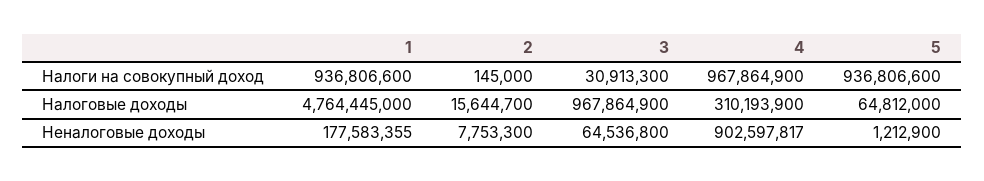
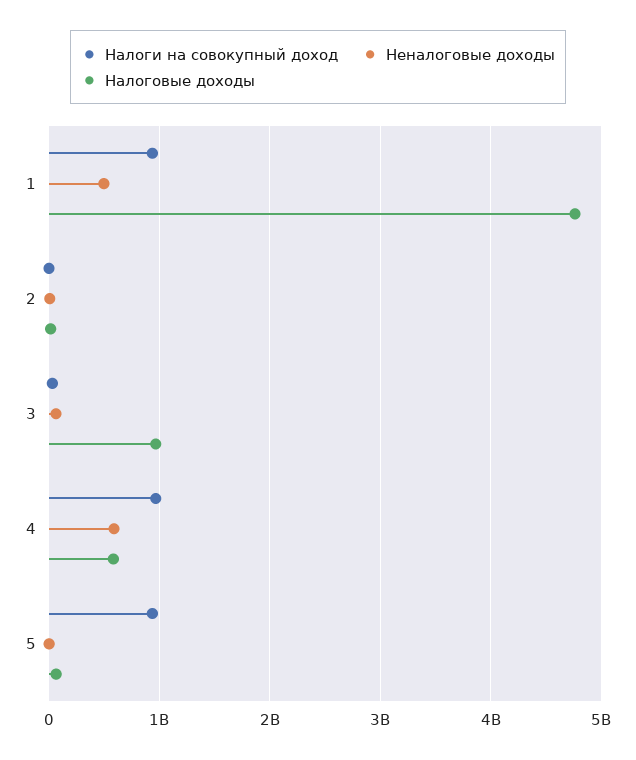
Налоговые доходы, 4: 310193900 -> 600000000
Неналоговые доходы, 1: 177583355 -> 500000000
Неналоговые доходы, 4: 902597817 -> 600000000

